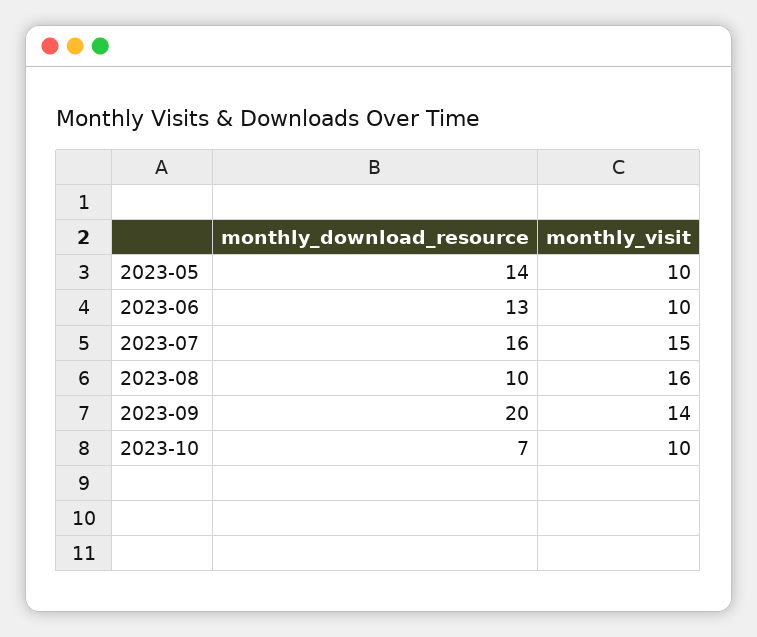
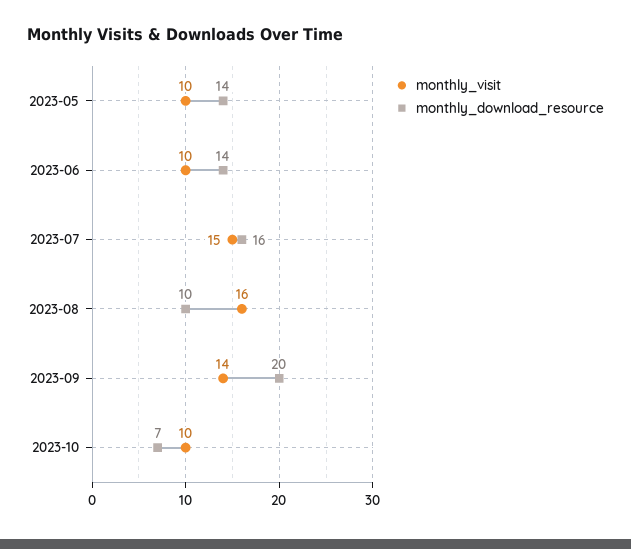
monthly_download_resource, 2023-06: 13 -> 14

